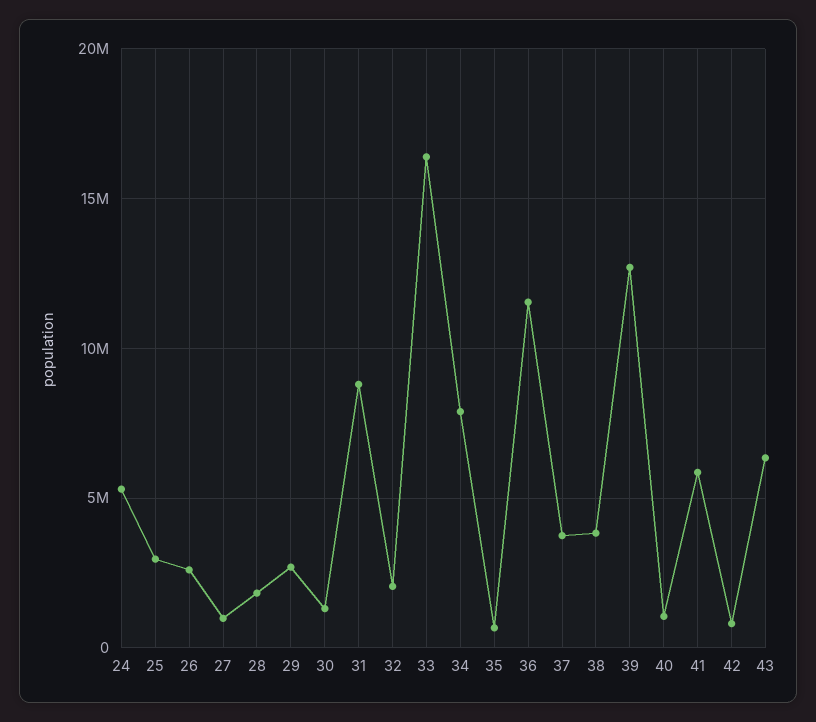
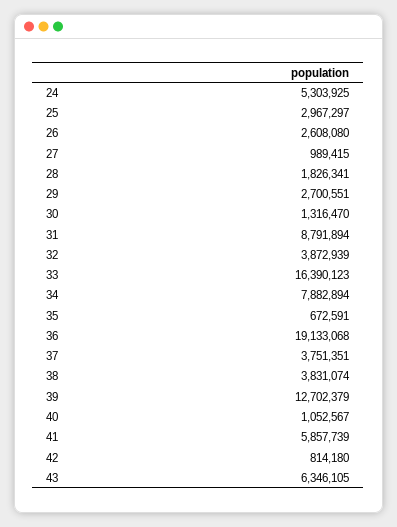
32: 2000000 -> 3872939
36: 11500000 -> 19133068

